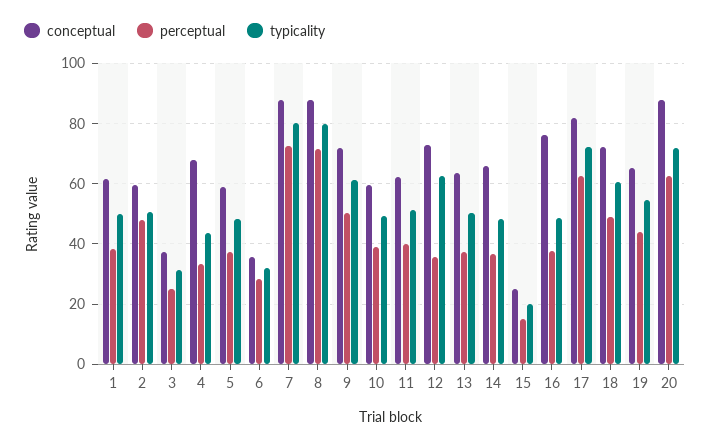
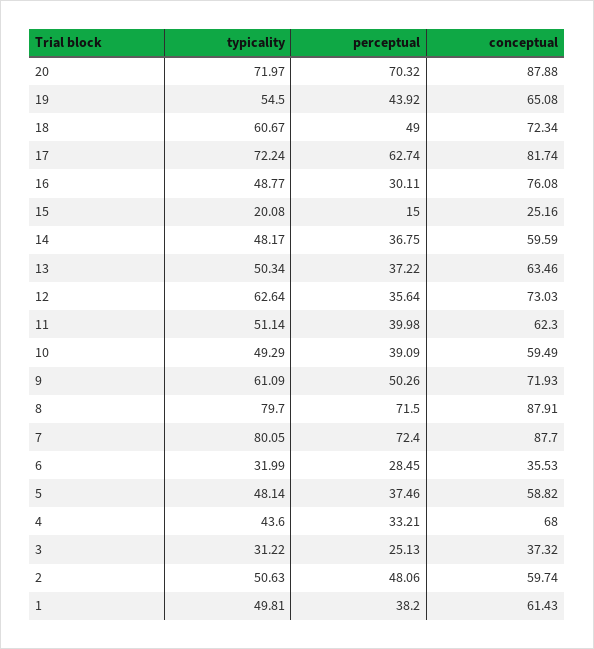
conceptual, 14: 66 -> 59.59
perceptual, 16: 38 -> 30.11
perceptual, 20: 62 -> 70.32

